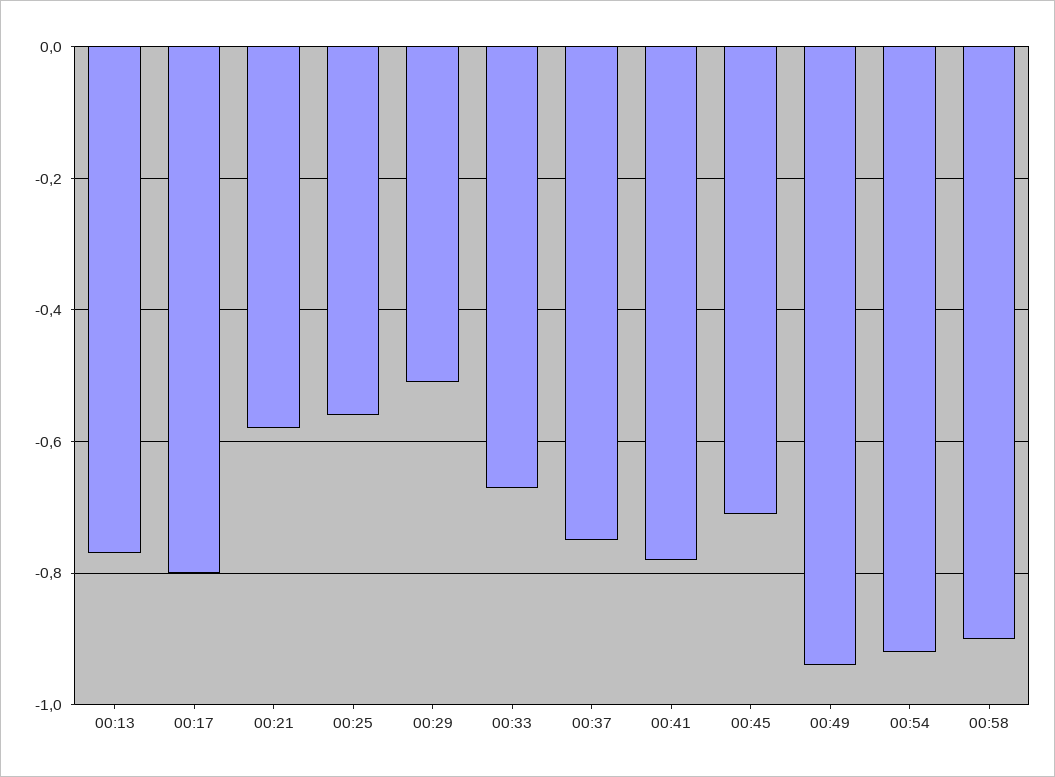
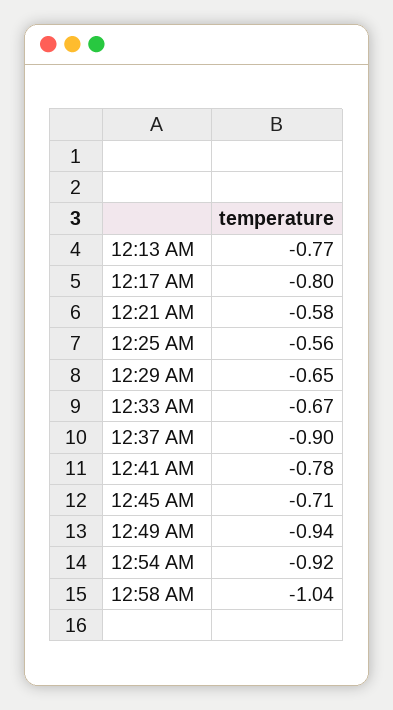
00:29: -0.5 -> -0.65
00:37: -0.75 -> -0.9
00:58: -0.9 -> -1.04

